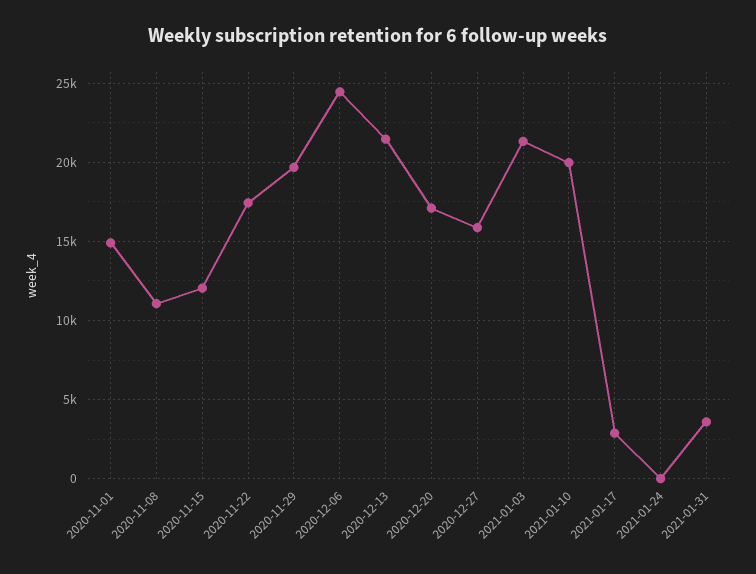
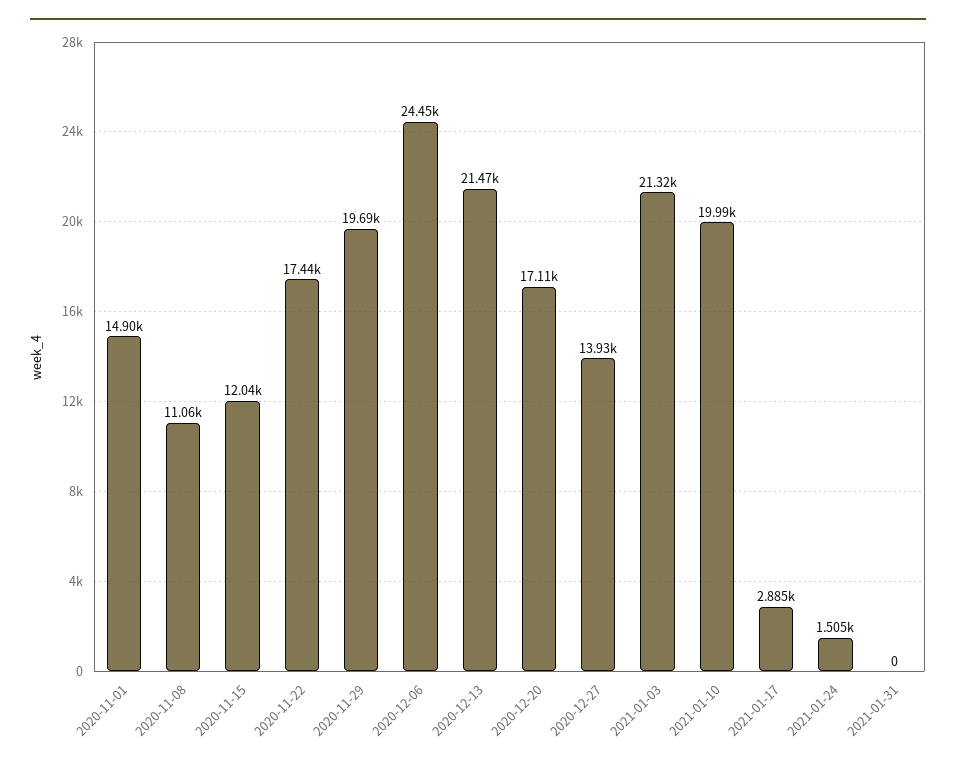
2020-12-27: 16000 -> 13930
2021-01-24: 0 -> 1505
2021-01-31: 3500 -> 0

